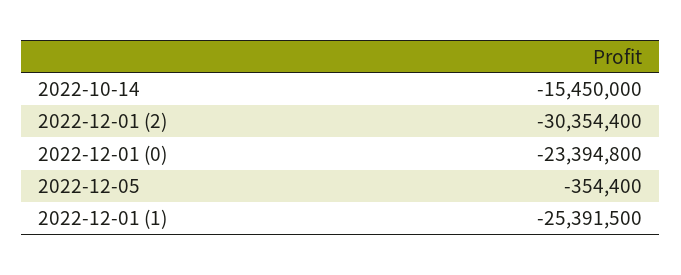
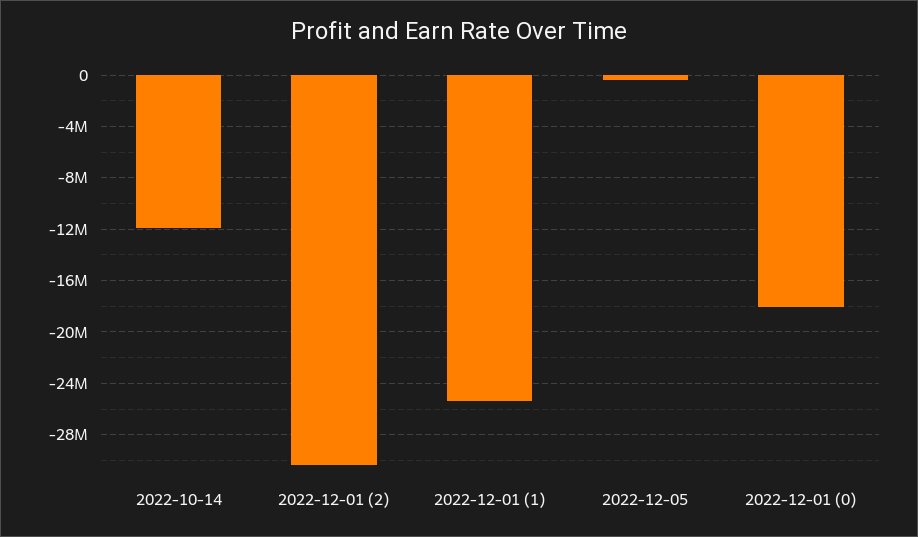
2022-10-14: -15450000 -> -12000000
2022-12-01 (0): -23394800 -> -18000000

